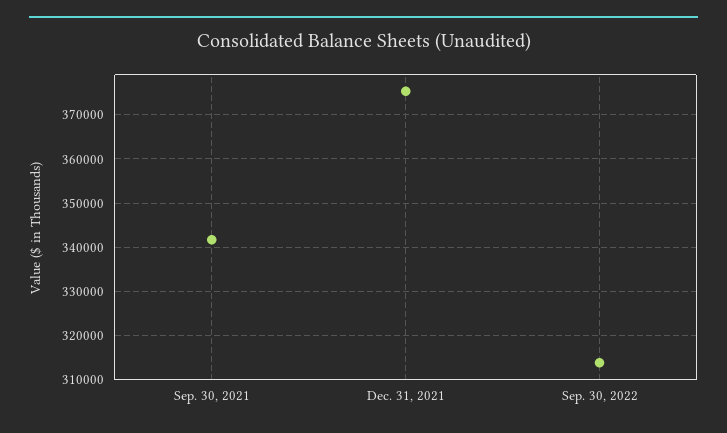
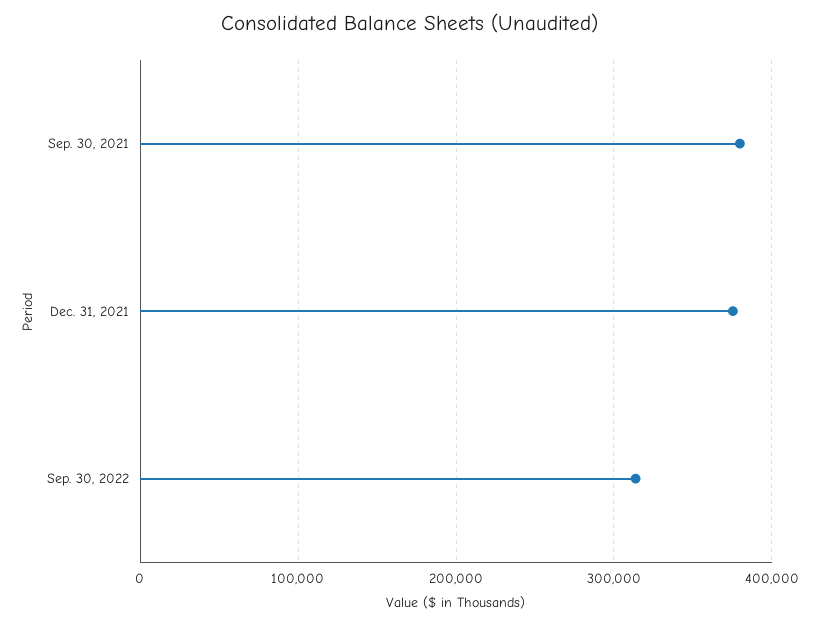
Sep. 30, 2021: 342000 -> 380000

